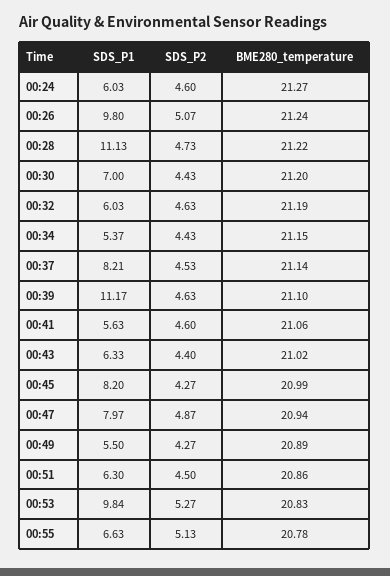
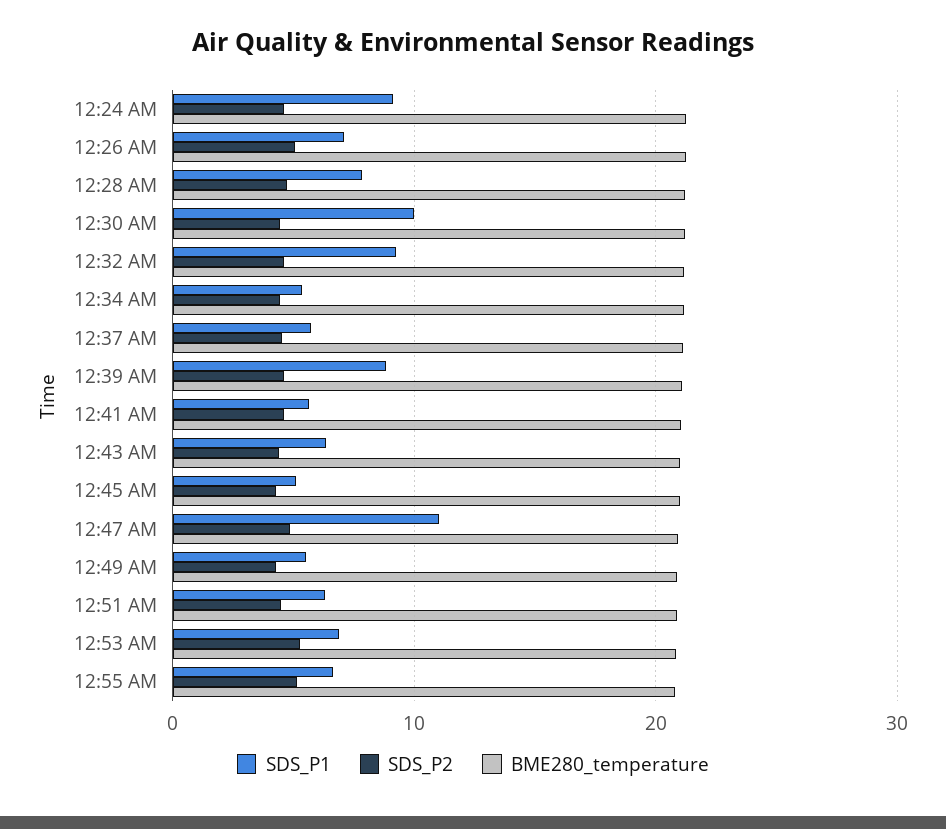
SDS_P1, 00:24: 6.03 -> 9
SDS_P1, 00:26: 9.8 -> 7
SDS_P1, 00:28: 11.13 -> 8
SDS_P1, 00:30: 7 -> 10
SDS_P1, 00:32: 6.03 -> 9
SDS_P1, 00:37: 8.21 -> 6
SDS_P1, 00:39: 11.17 -> 9
SDS_P1, 00:45: 8.2 -> 5
SDS_P1, 00:47: 7.97 -> 11
SDS_P1, 00:53: 9.84 -> 7

